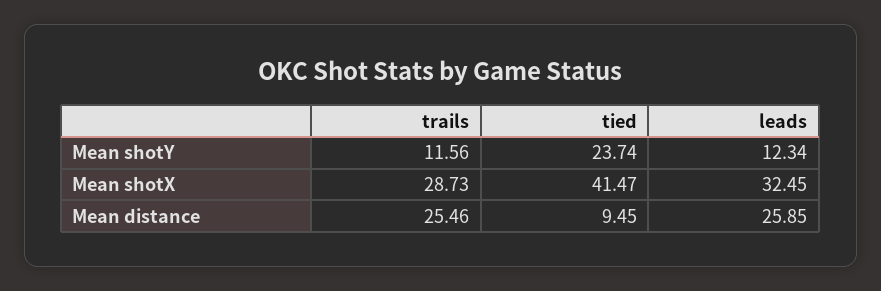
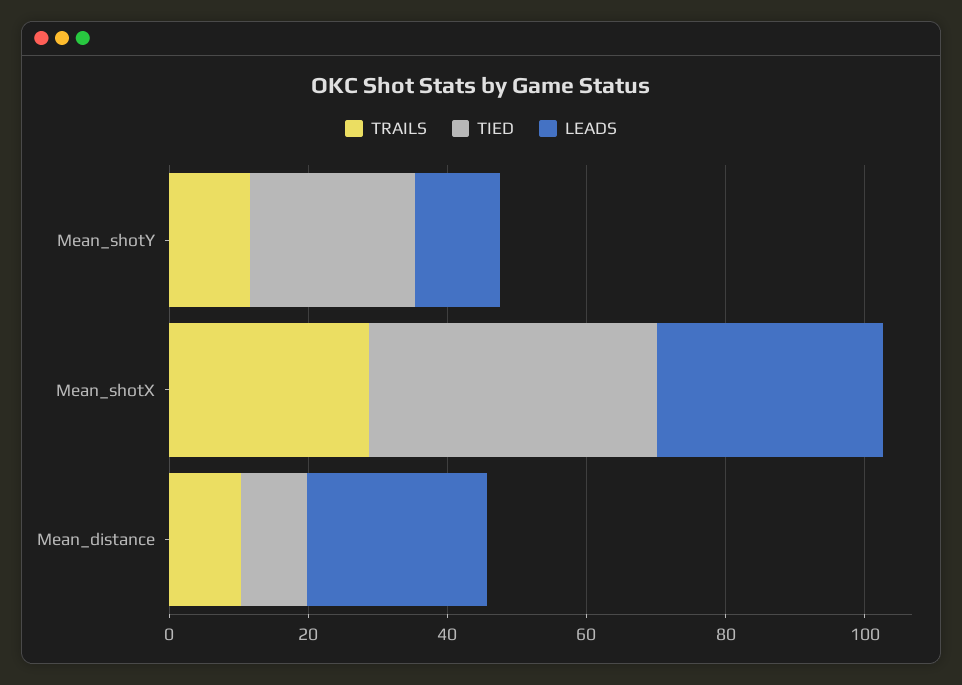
trails, Mean distance: 25.46 -> 10

